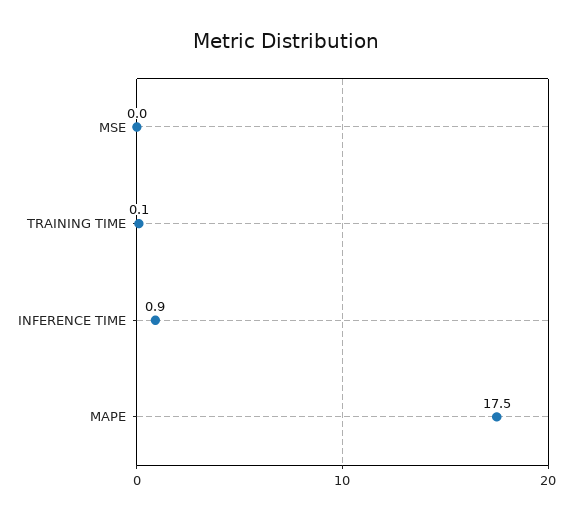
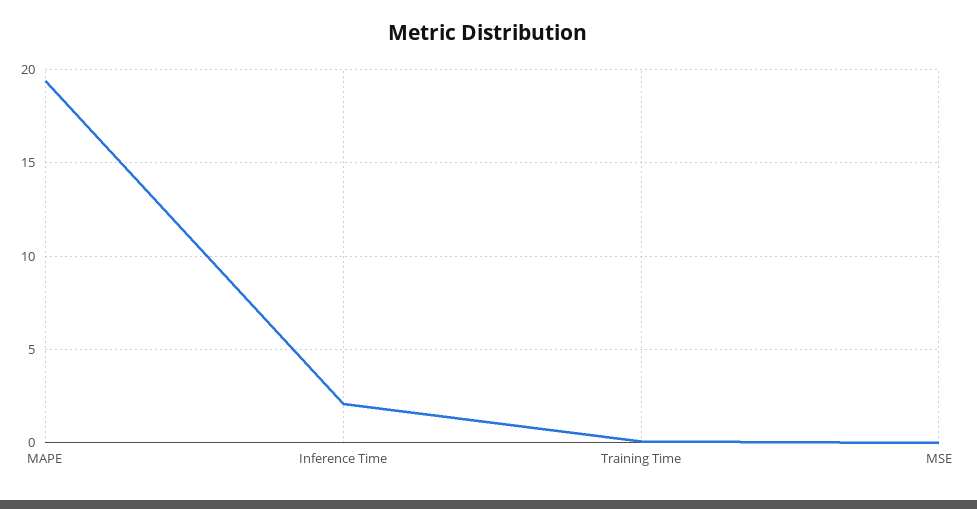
INFERENCE TIME: 0.9 -> 2
MAPE: 17.5 -> 19.5

